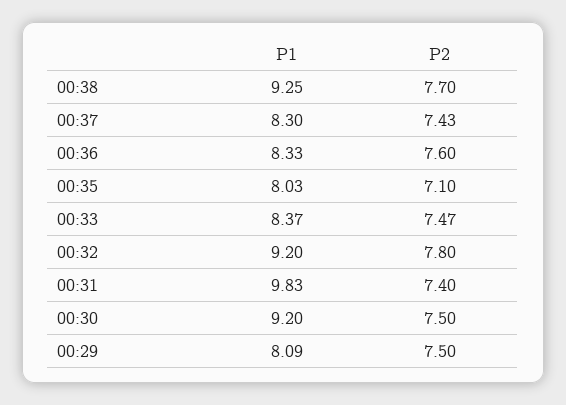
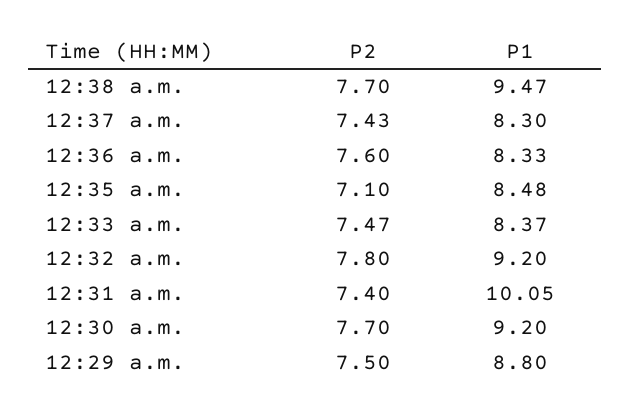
P1, 00:38: 9.25 -> 9.47
P1, 00:35: 8.03 -> 8.48
P1, 00:31: 9.83 -> 10.05
P2, 00:30: 7.5 -> 7.7
P1, 00:29: 8.09 -> 8.8

